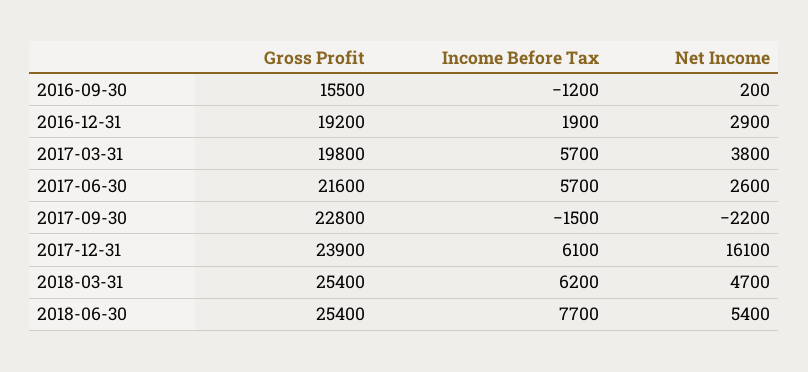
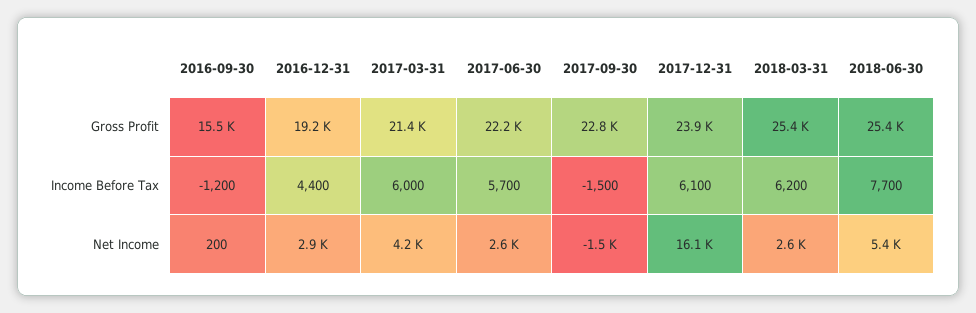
Income Before Tax, 2016-12-31: 1900 -> 4400
Gross Profit, 2017-03-31: 19800 -> 21400
Income Before Tax, 2017-03-31: 5700 -> 6000
Net Income, 2017-03-31: 3800 -> 4200
Gross Profit, 2017-06-30: 21600 -> 22200
Net Income, 2017-09-30: -2200 -> -1500
Net Income, 2018-03-31: 4700 -> 2600

